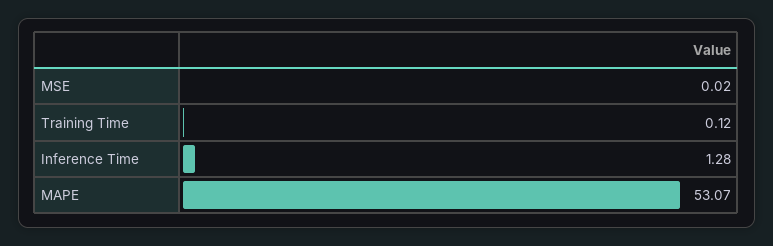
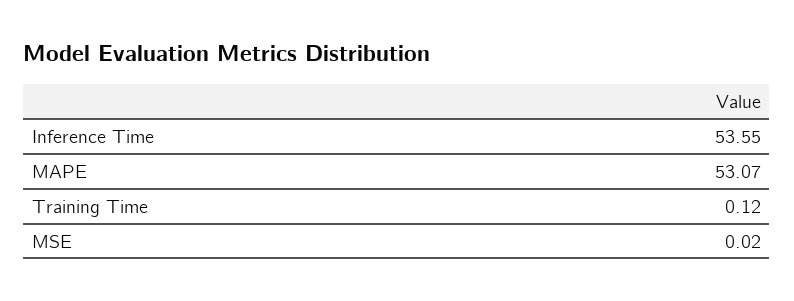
Inference Time: 1.28 -> 53.55

